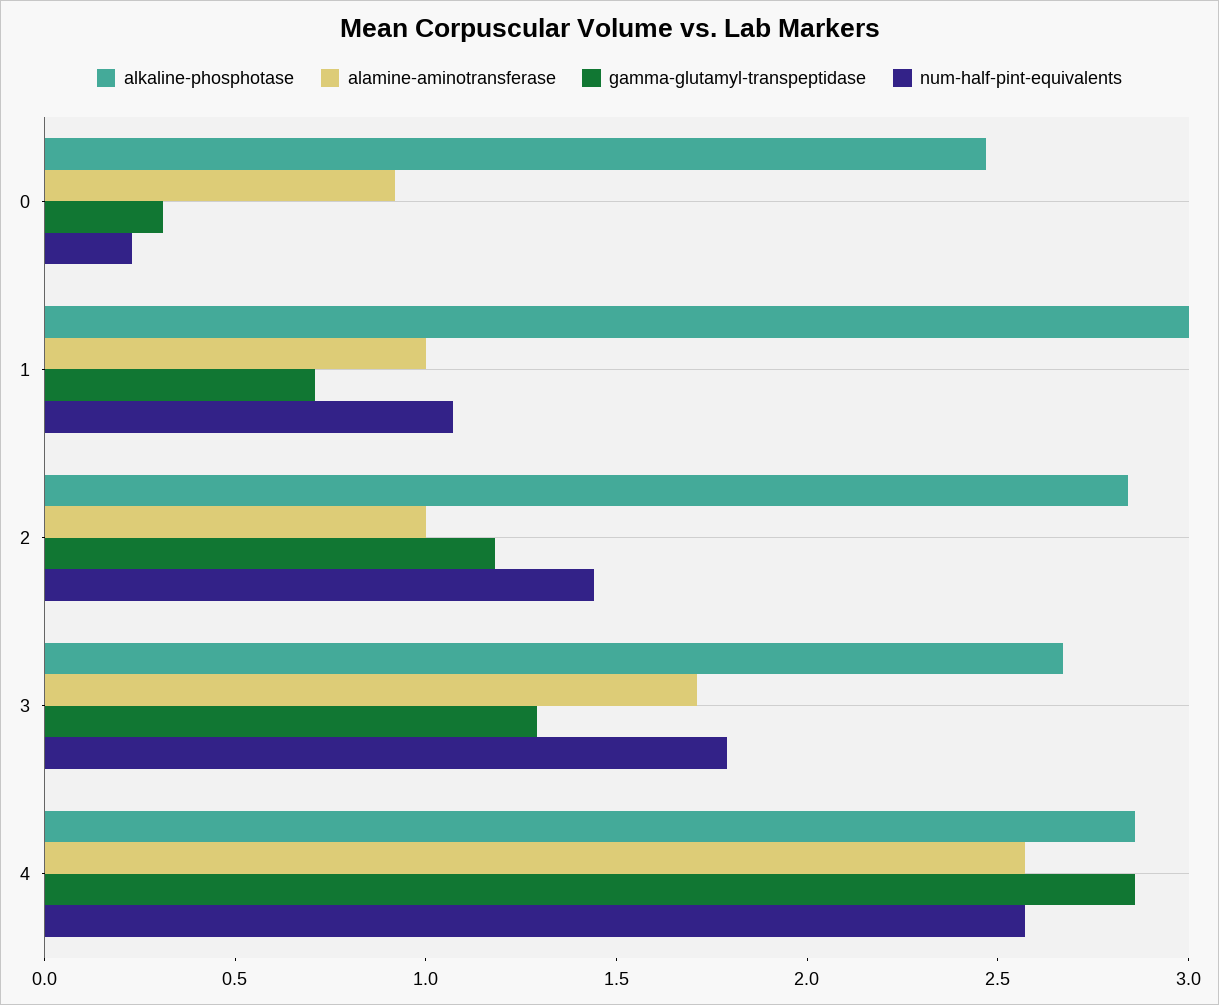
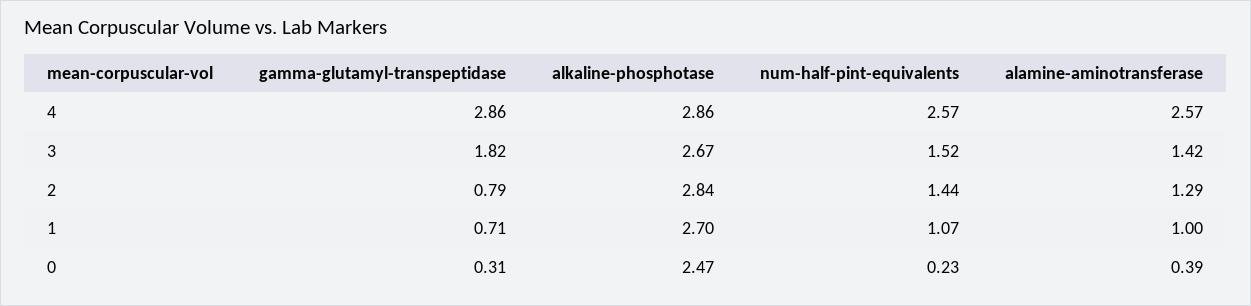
alamine-aminotransferase, 0: 0.9 -> 0.39
alkaline-phosphotase, 1: 3 -> 2.7
alamine-aminotransferase, 2: 1 -> 1.29
gamma-glutamyl-transpeptidase, 2: 1.2 -> 0.79
alamine-aminotransferase, 3: 1.7 -> 1.42
gamma-glutamyl-transpeptidase, 3: 1.3 -> 1.82
num-half-pint-equivalents, 3: 1.8 -> 1.52

